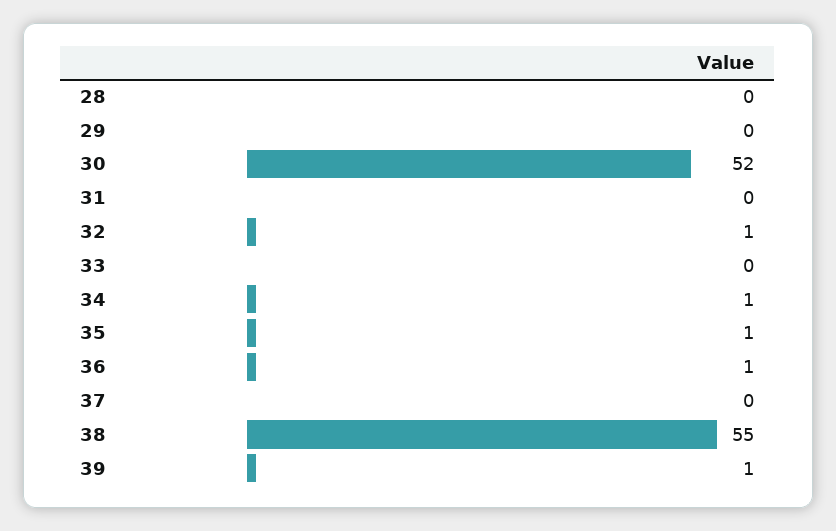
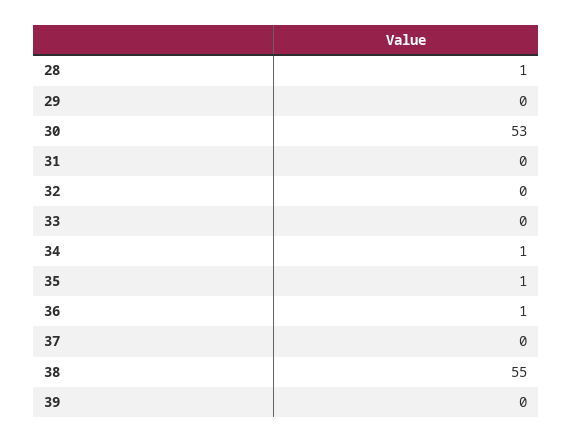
28: 0 -> 1
30: 52 -> 53
32: 1 -> 0
39: 1 -> 0

